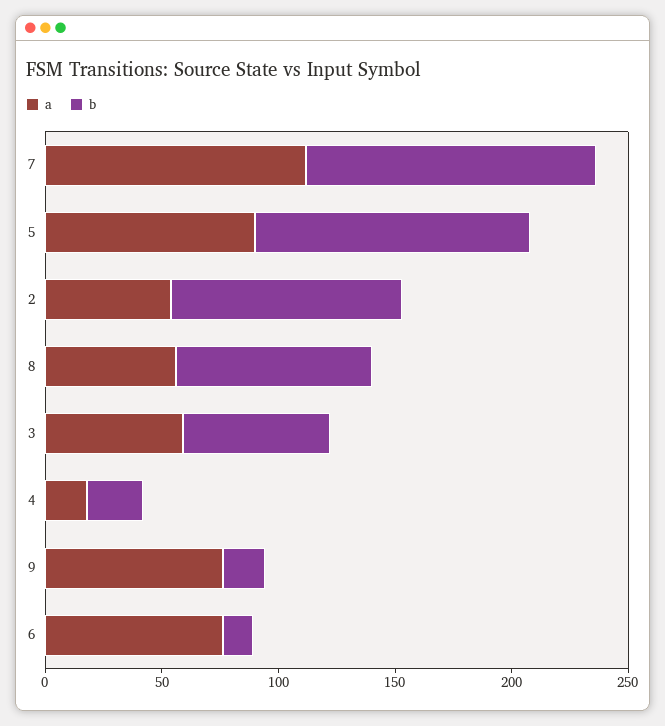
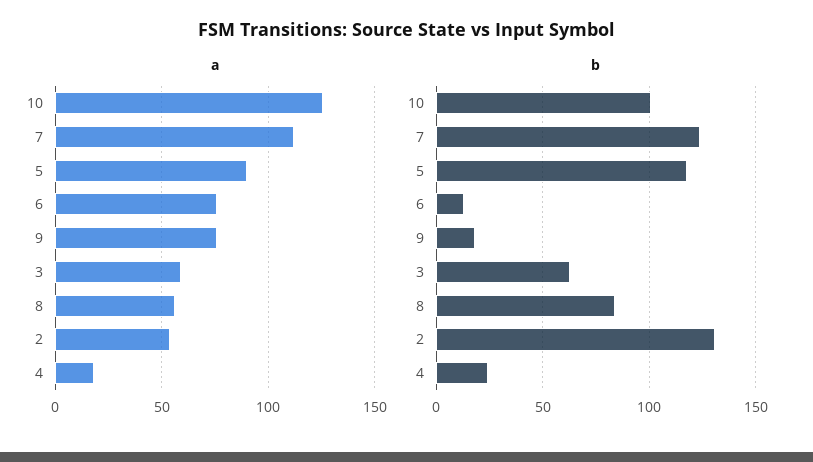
b, 2: 100 -> 130
a, 10: none -> 125
b, 10: none -> 100

